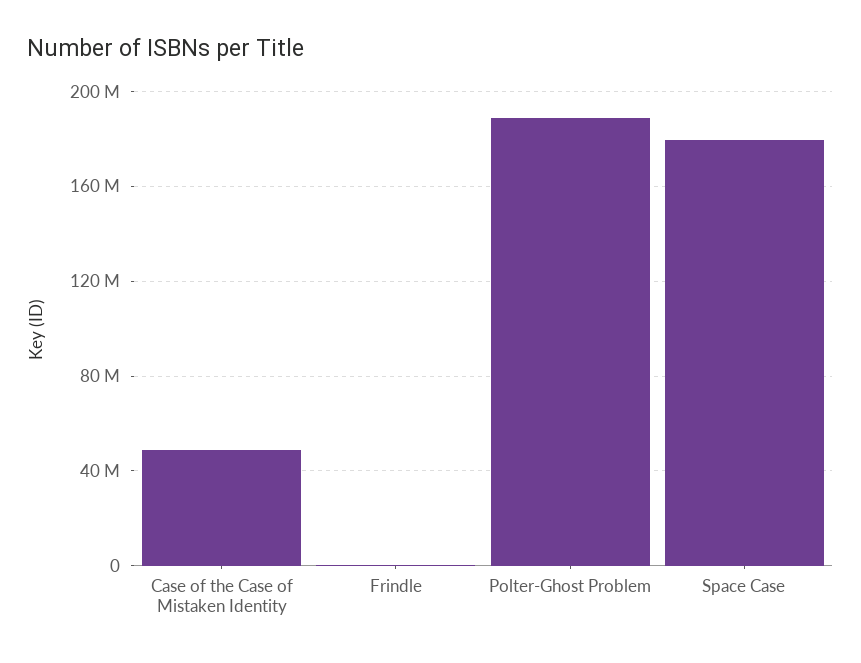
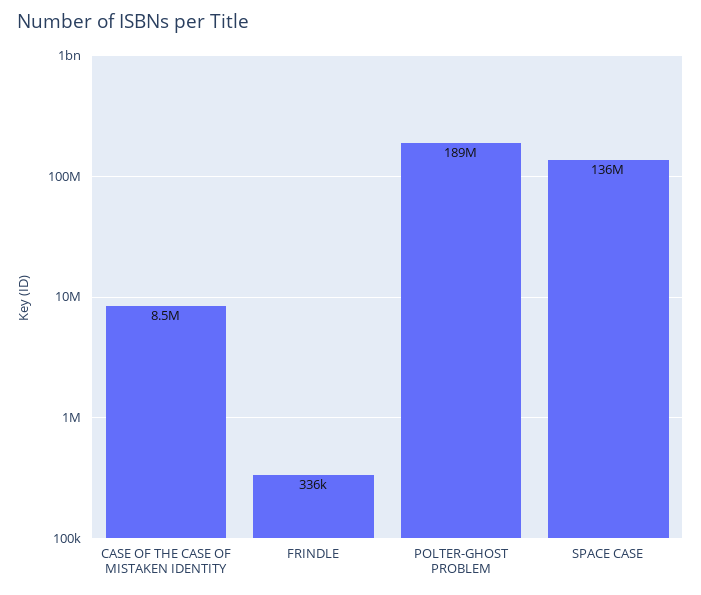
Case of the Case of Mistaken Identity: 50000000 -> 8500000
Space Case: 180000000 -> 136000000

